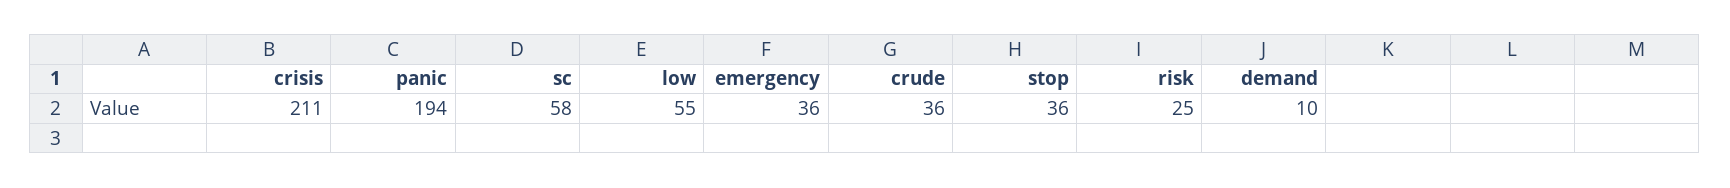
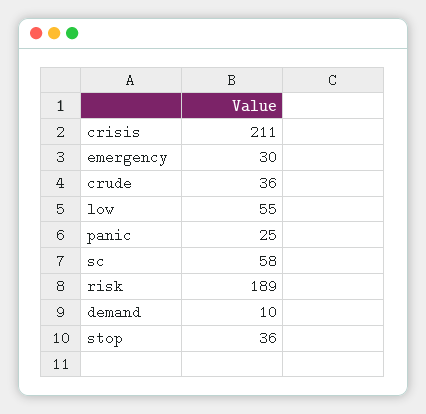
panic: 194 -> 25
emergency: 36 -> 30
risk: 25 -> 189

